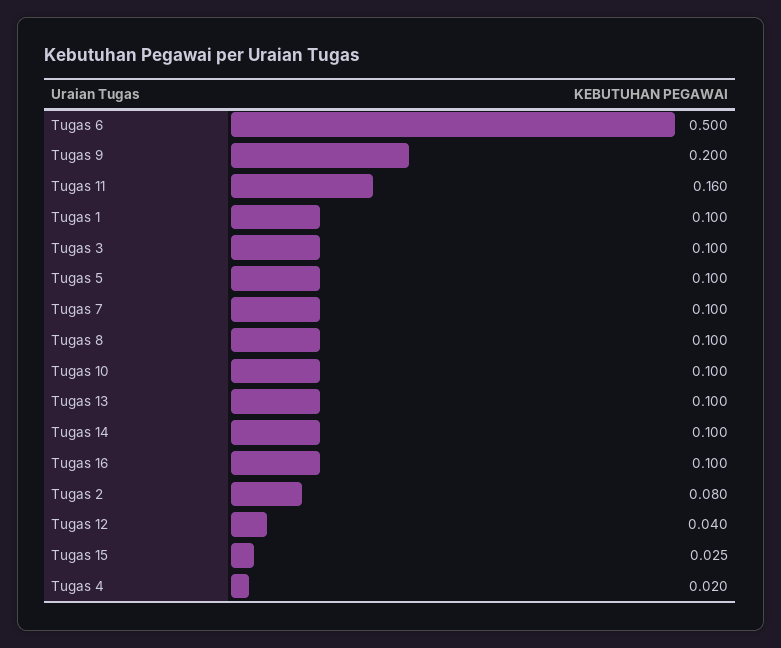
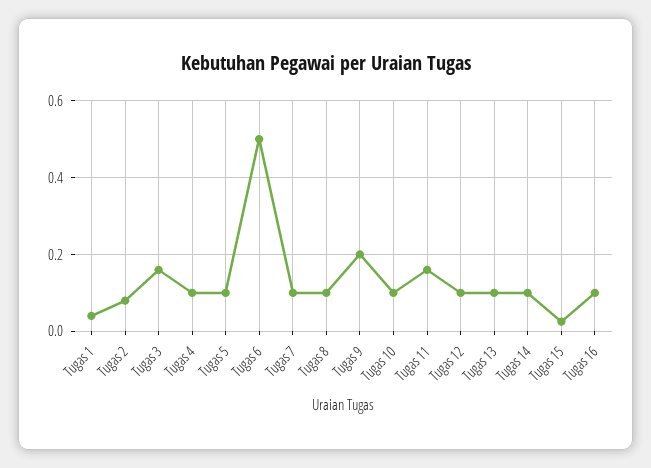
Tugas 1: 0.1 -> 0.04
Tugas 3: 0.1 -> 0.16
Tugas 12: 0.04 -> 0.1
Tugas 4: 0.02 -> 0.1

